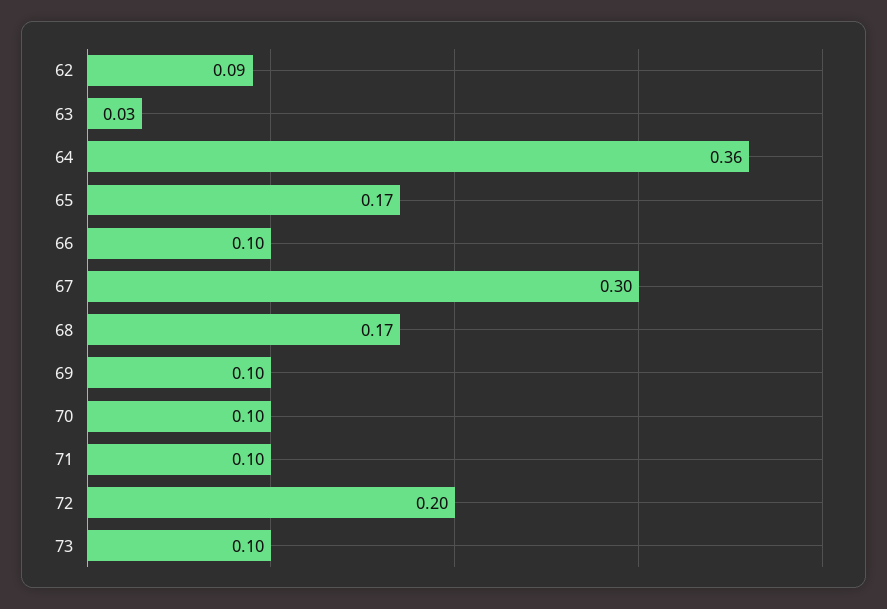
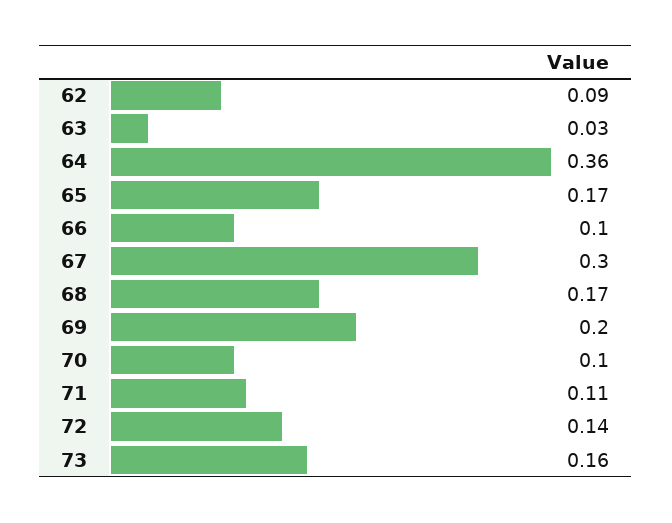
69: 0.1 -> 0.2
71: 0.1 -> 0.11
72: 0.2 -> 0.14
73: 0.1 -> 0.16

